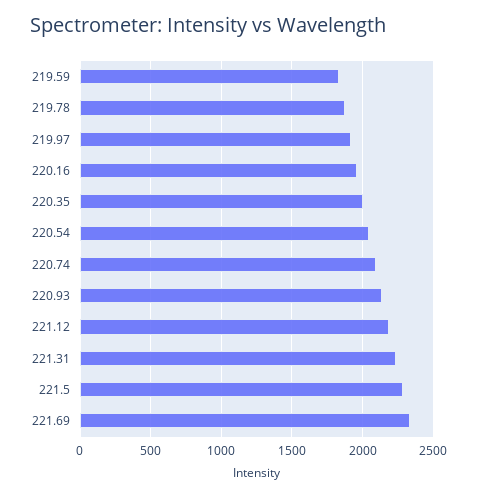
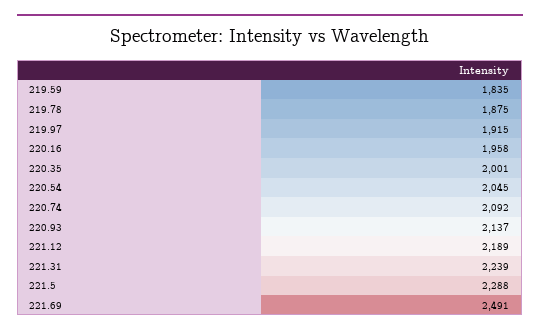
221.69: 2350 -> 2491

